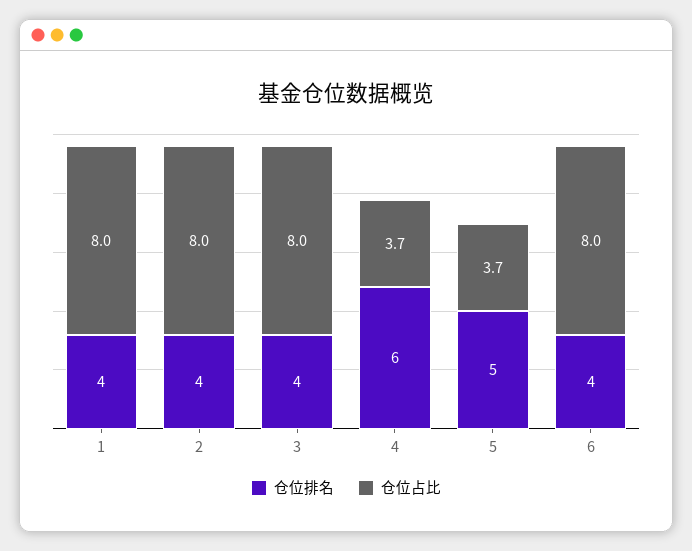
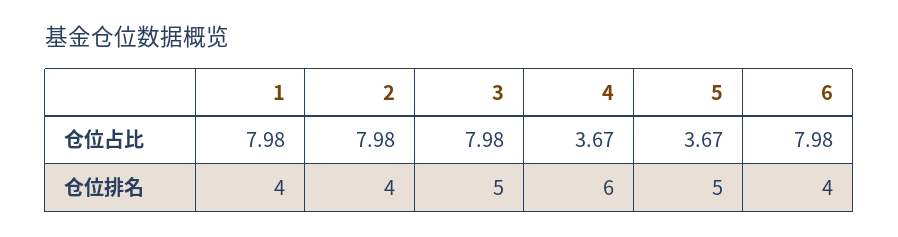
仓位排名, 3: 4 -> 5

